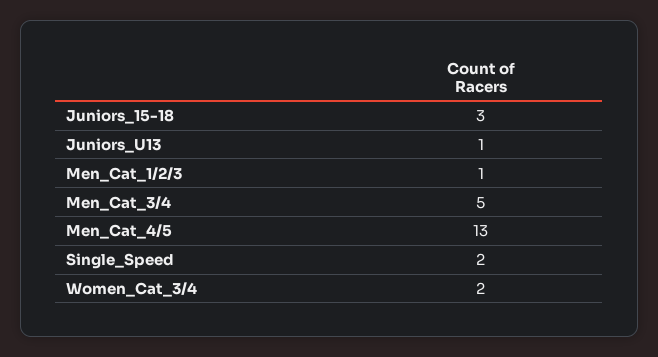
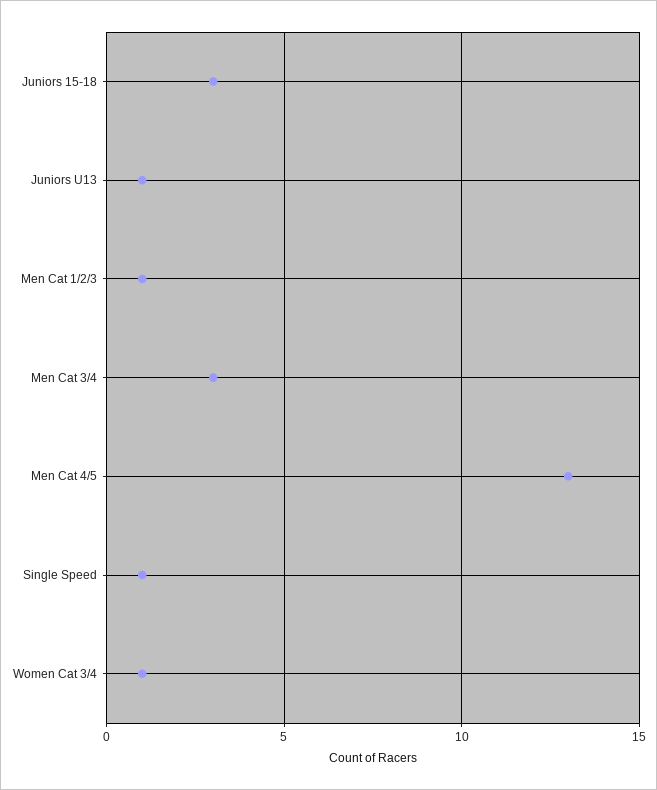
Men_Cat_3/4: 5 -> 3
Single_Speed: 2 -> 1
Women_Cat_3/4: 2 -> 1

